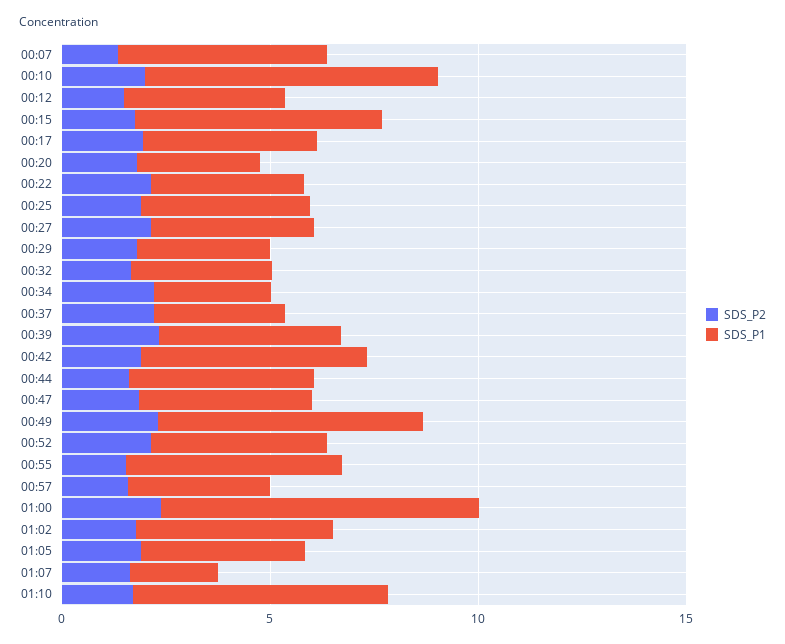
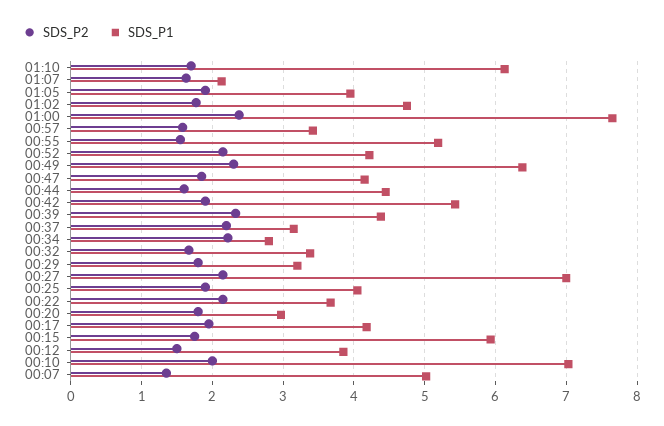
SDS_P1, 00:27: 4 -> 7

